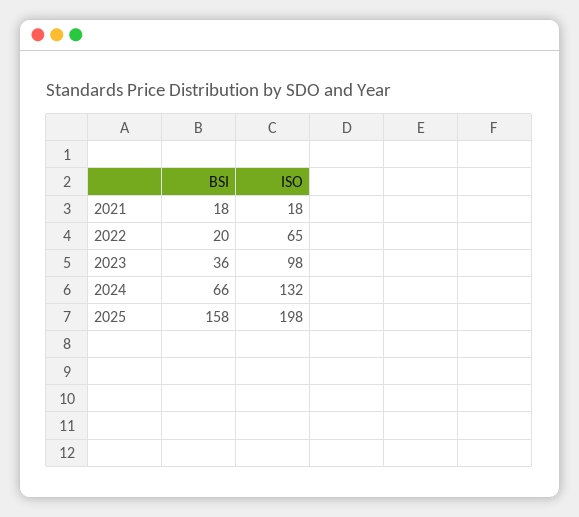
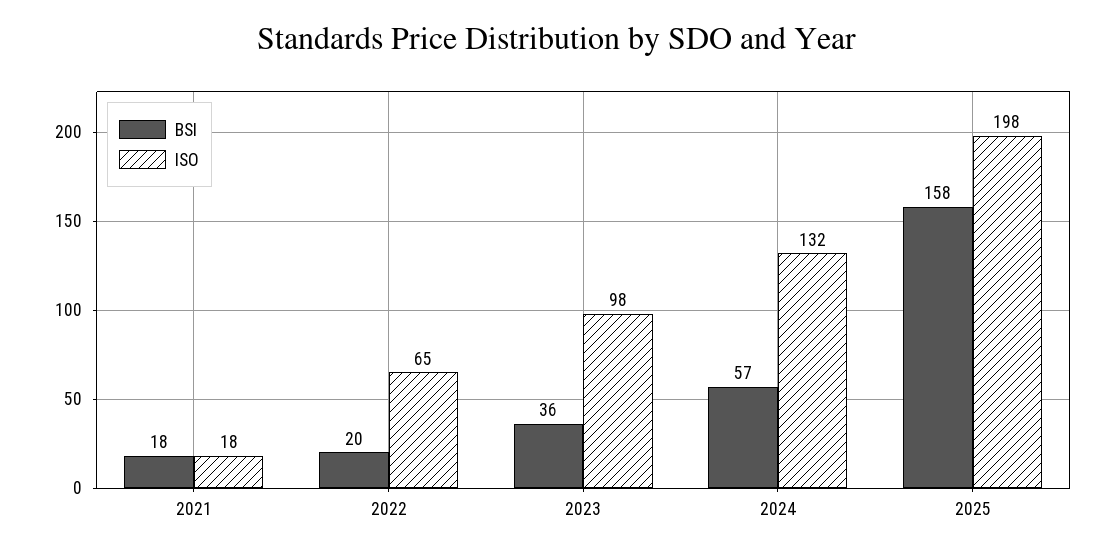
BSI, 2024: 66 -> 57

